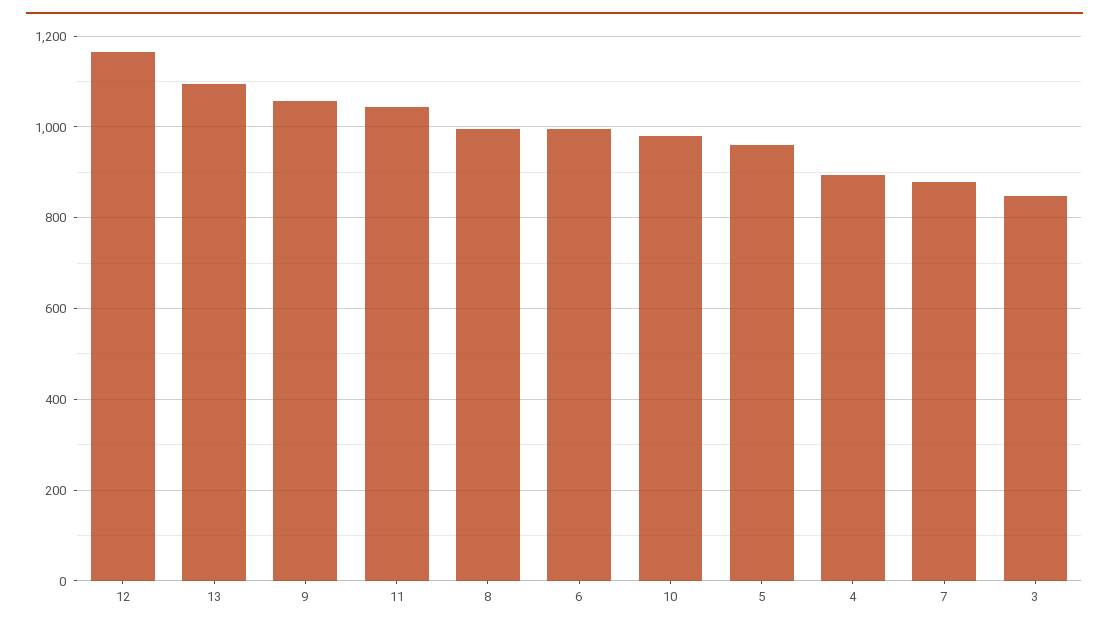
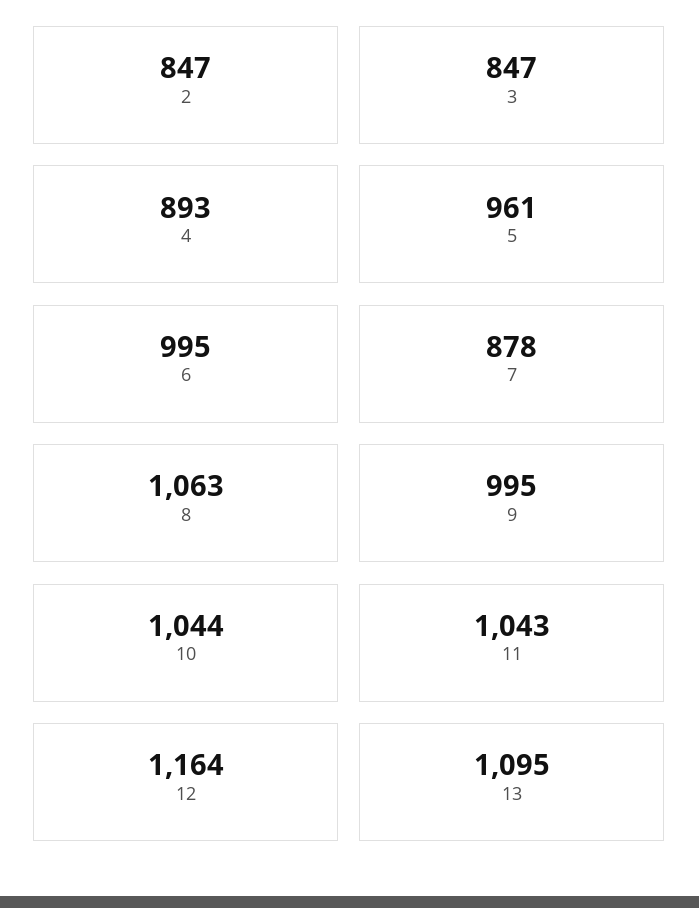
9: 1060 -> 995
8: 1000 -> 1063
10: 980 -> 1044
2: none -> 847

